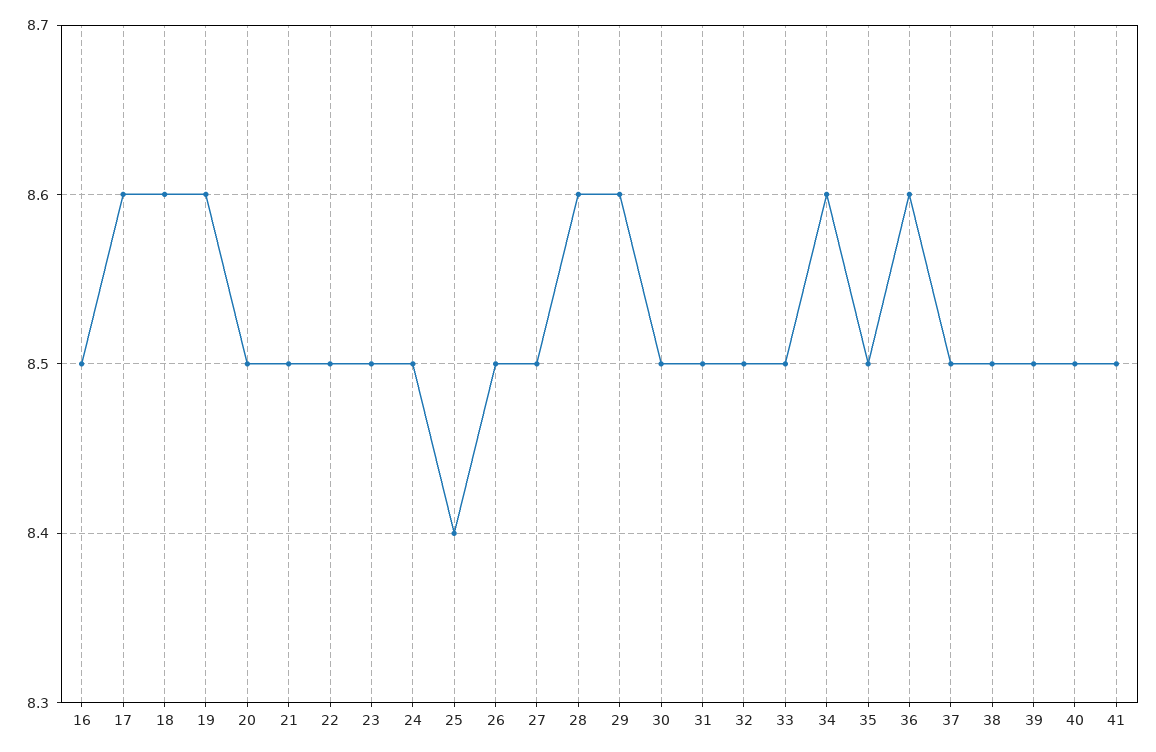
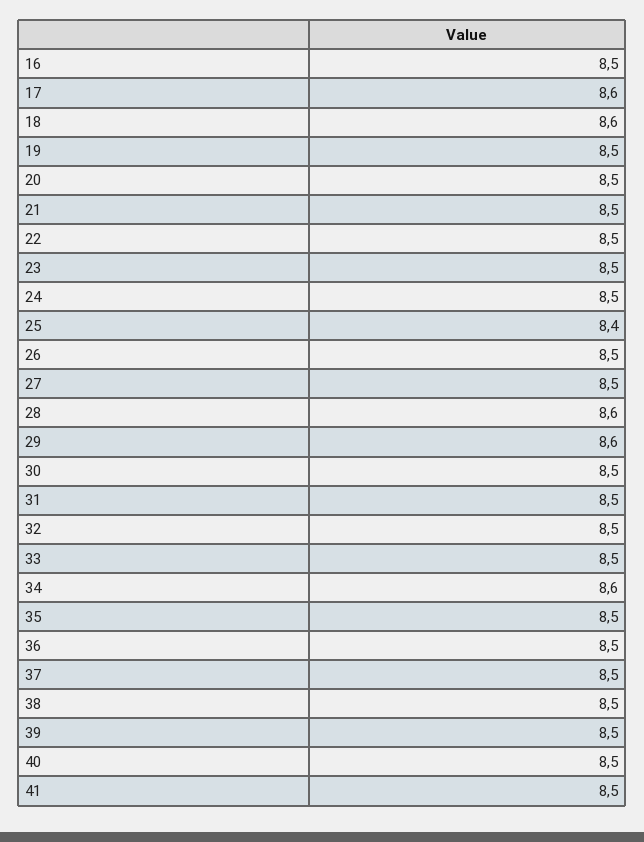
19: 8.6 -> 8.5
36: 8.6 -> 8.5

